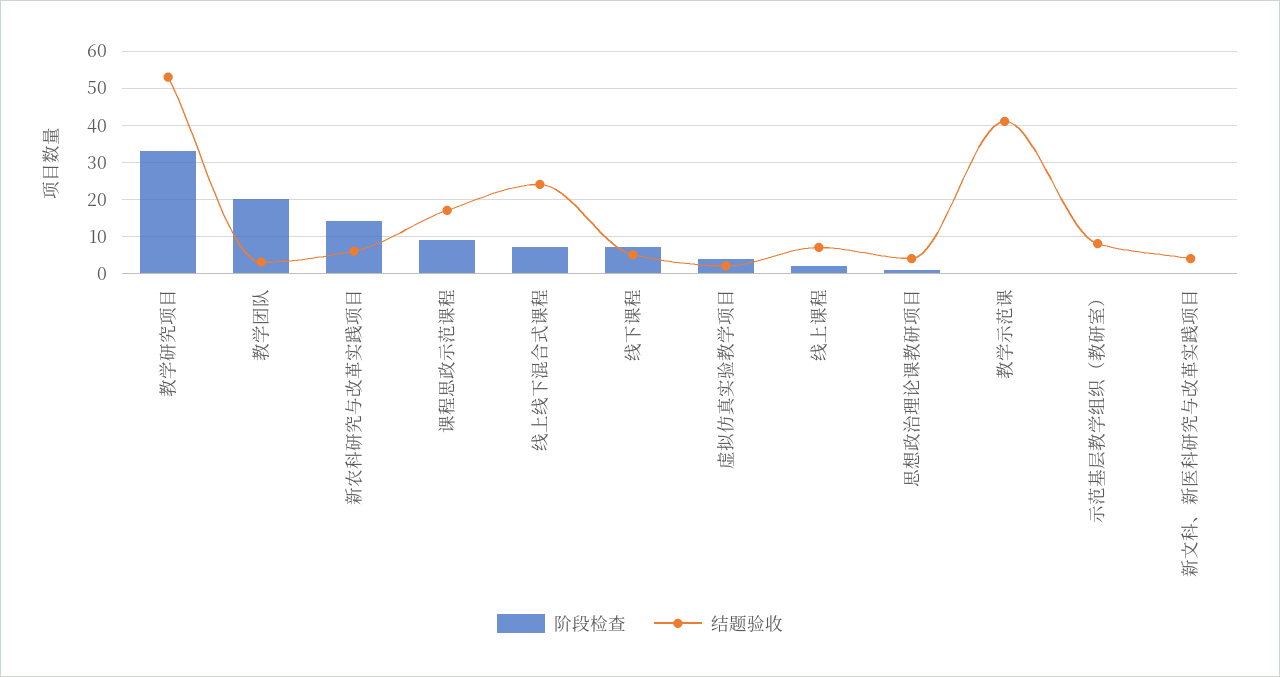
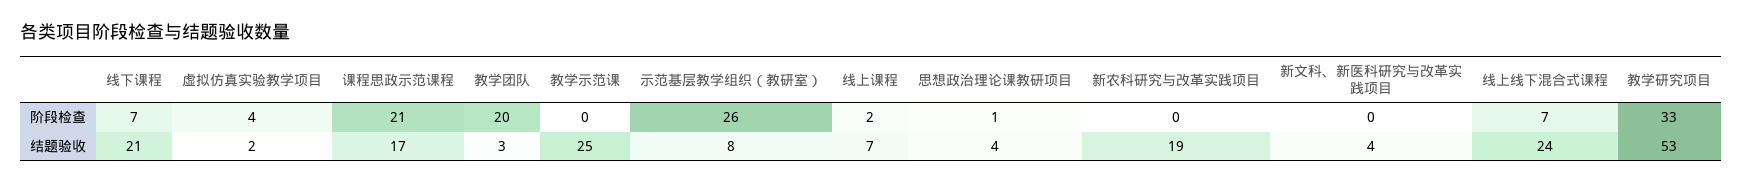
阶段检查, 新农科研究与改革实践项目: 15 -> 0
结题验收, 新农科研究与改革实践项目: 5 -> 19
阶段检查, 课程思政示范课程: 10 -> 21
结题验收, 线下课程: 5 -> 21
结题验收, 教学示范课: 40 -> 25
阶段检查, 示范基层教学组织（教研室）: 0 -> 26

